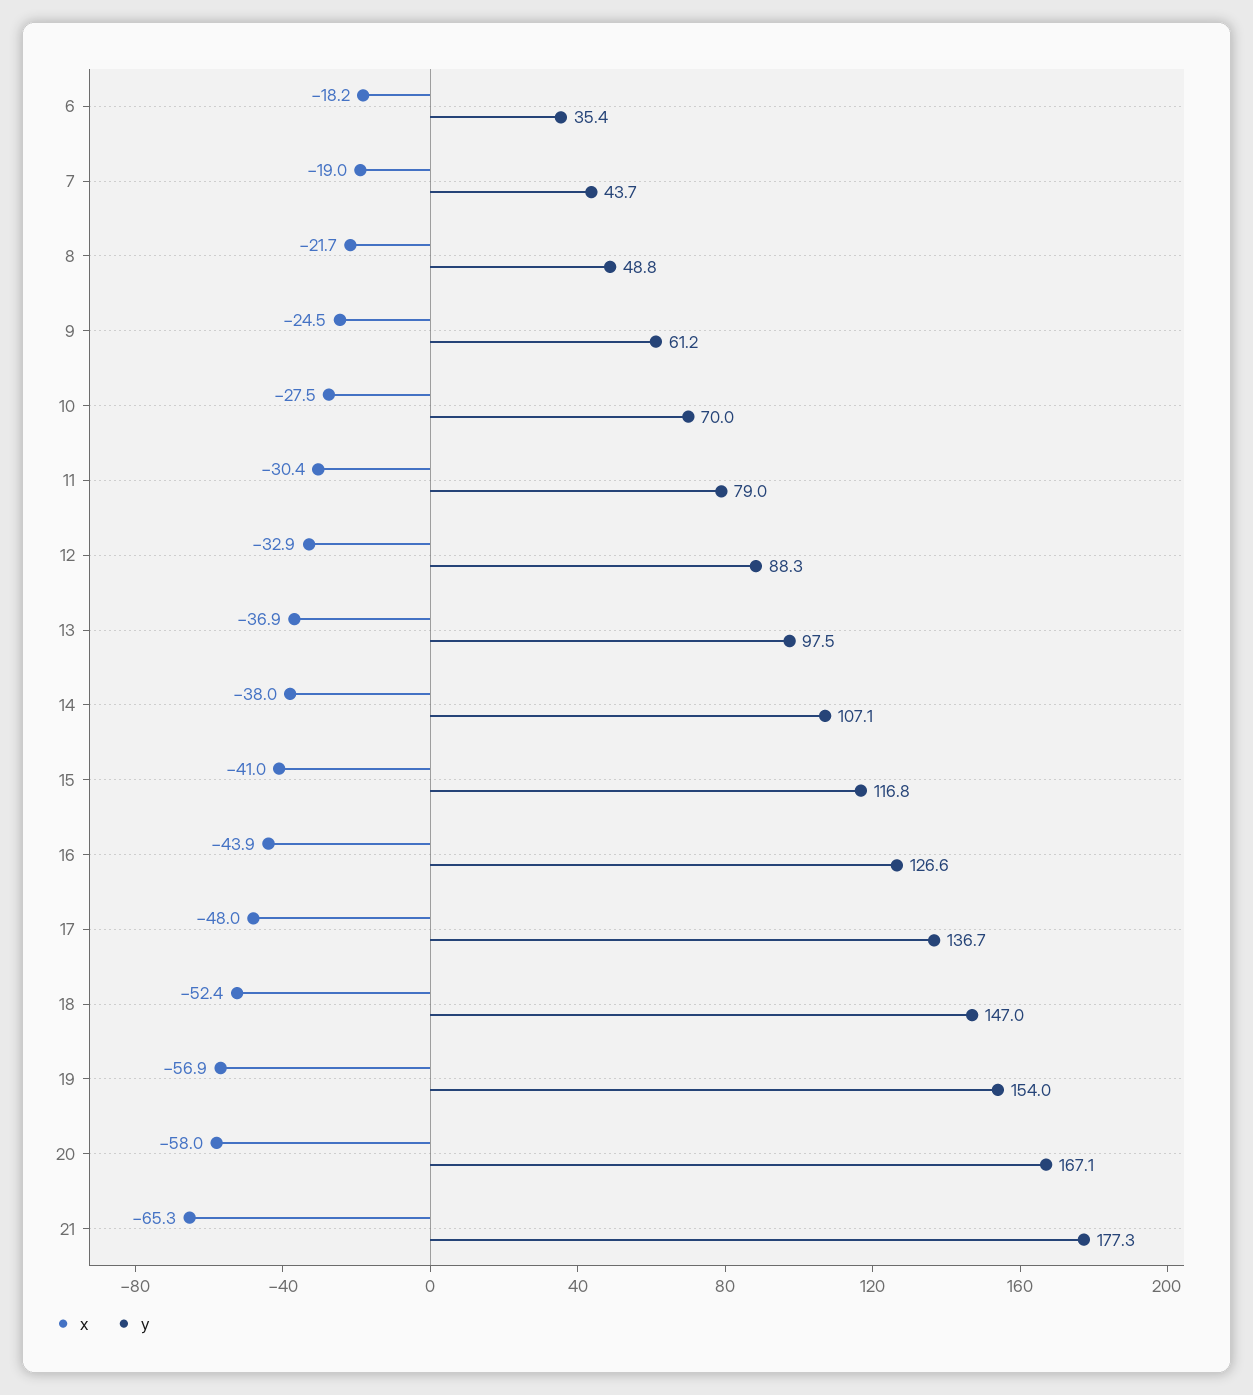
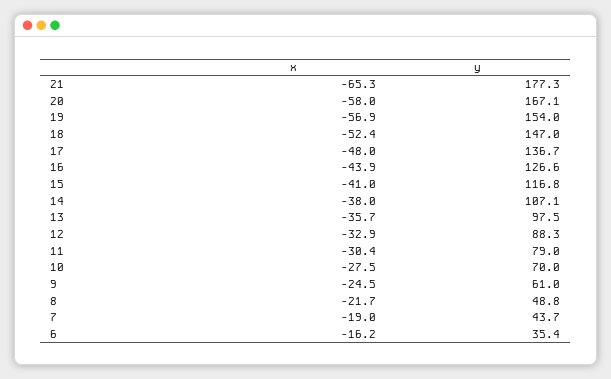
x, 6: -18.2 -> -16.2
y, 9: 61.2 -> 61
x, 13: -36.9 -> -35.7

